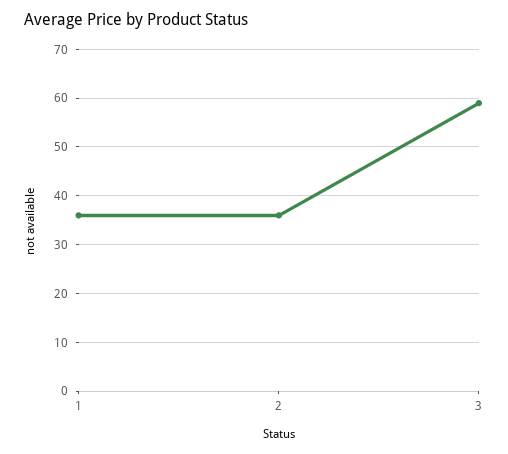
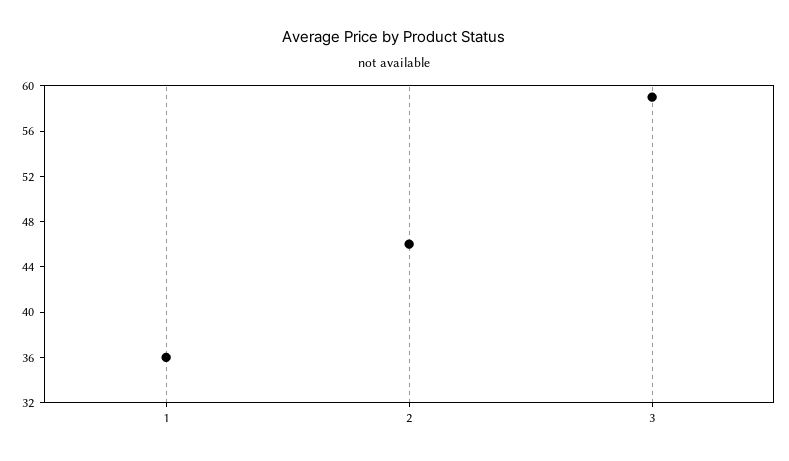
2: 36 -> 46

